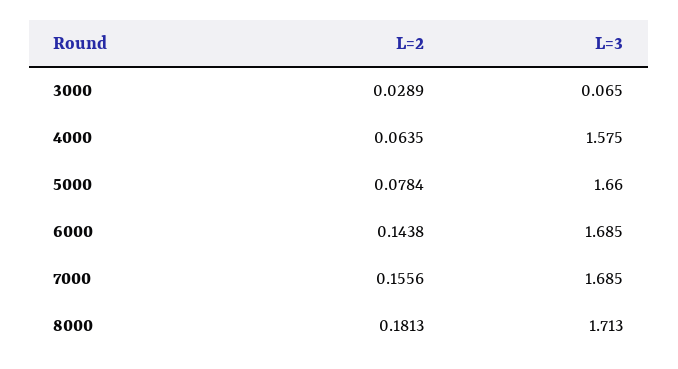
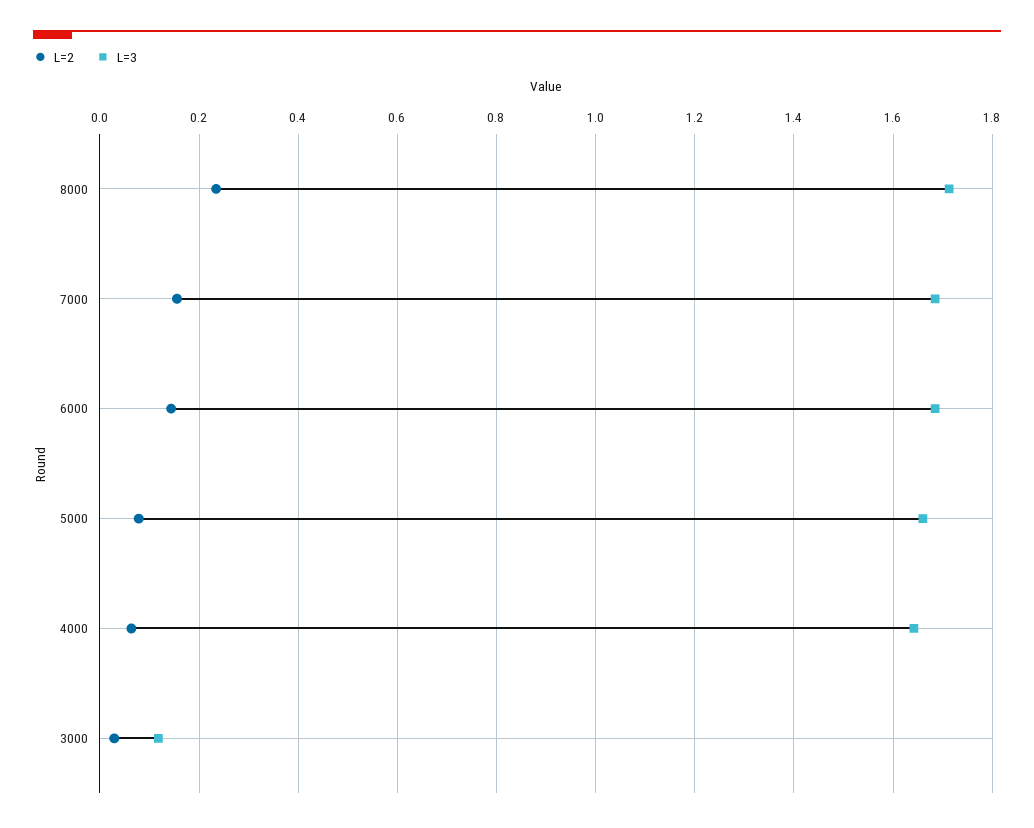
L=3, 3000: 0.065 -> 0.12
L=3, 4000: 1.575 -> 1.64
L=2, 8000: 0.1813 -> 0.24

